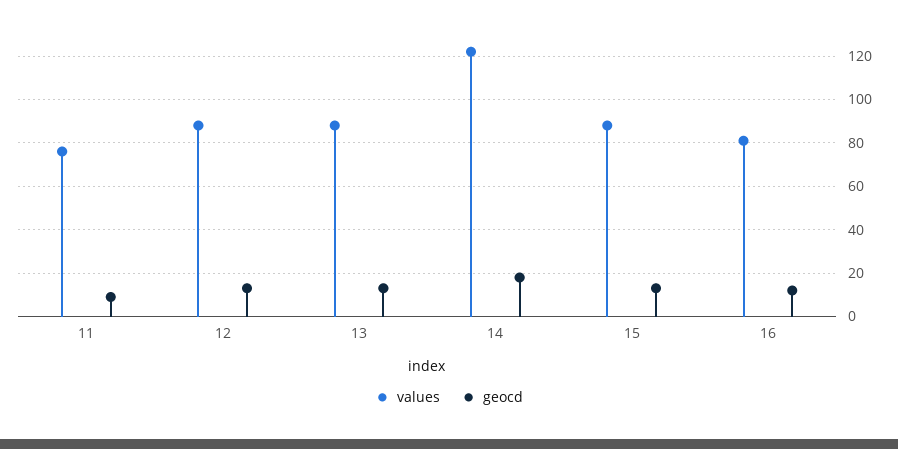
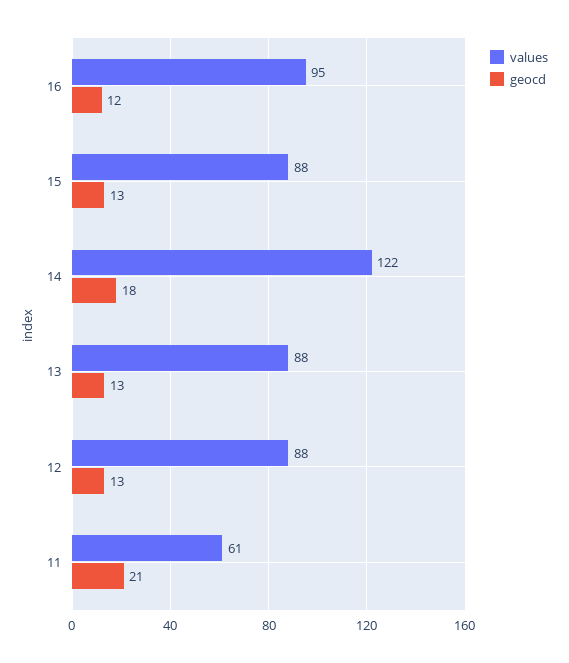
values, 11: 75 -> 61
geocd, 11: 10 -> 21
values, 16: 80 -> 95

